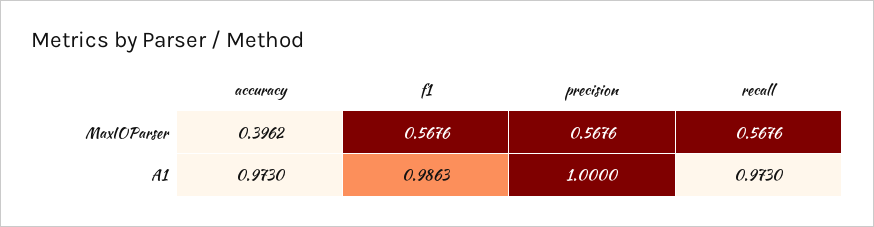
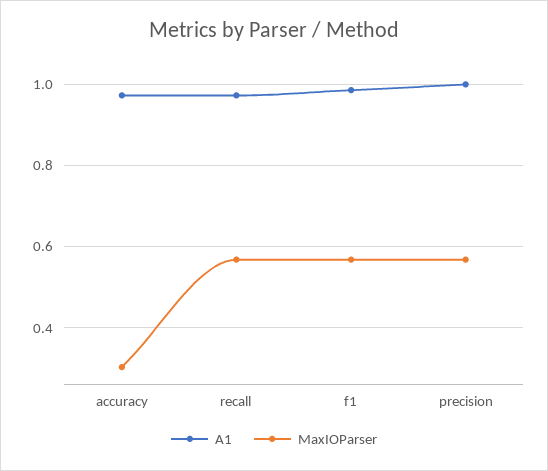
MaxIOParser, accuracy: 0.3962 -> 0.3

